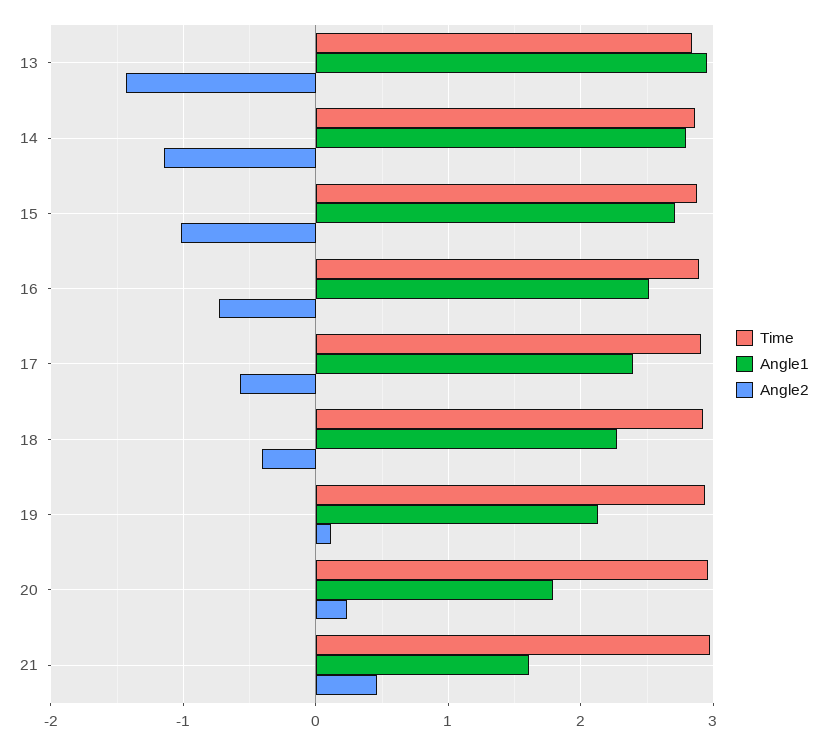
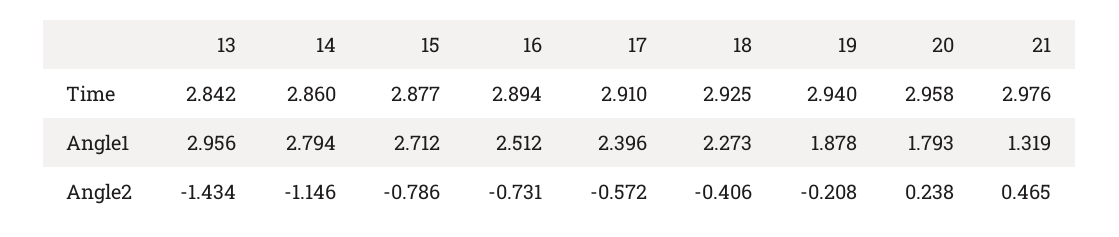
Angle2, 15: -1 -> -0.786
Angle1, 19: 2.1 -> 1.878
Angle2, 19: 0.1 -> -0.208
Angle1, 21: 1.6 -> 1.319

